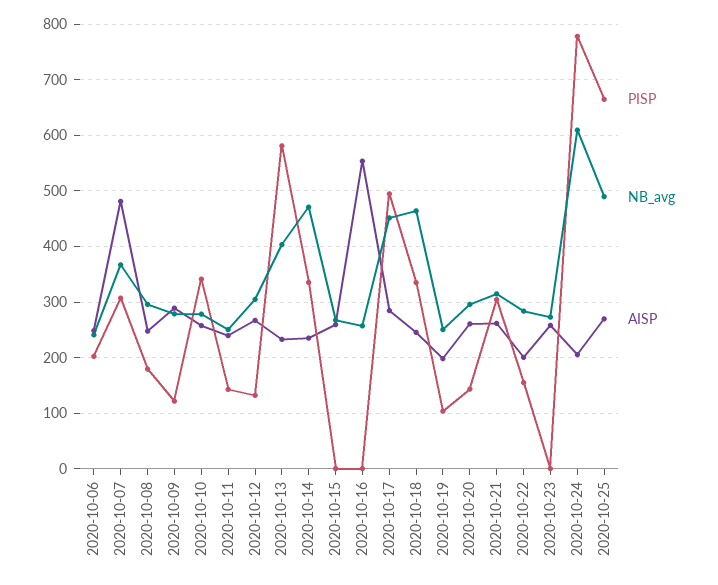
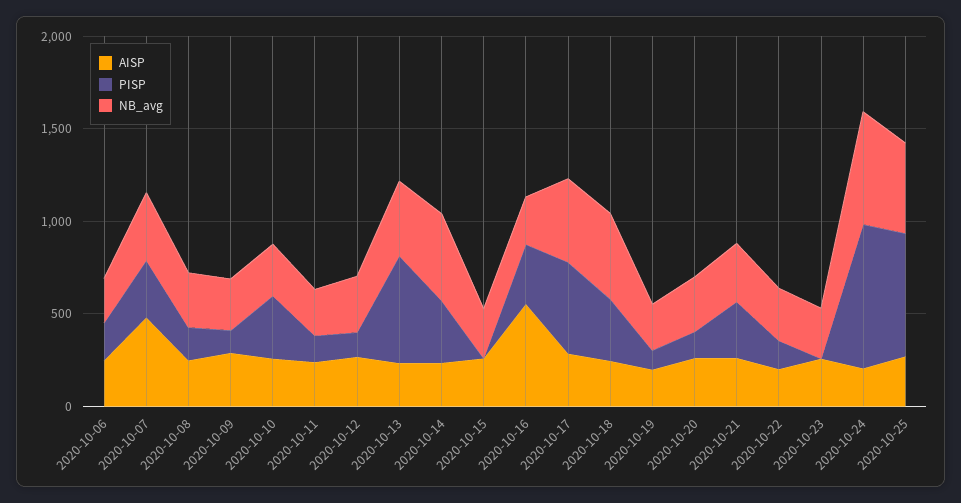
PISP, 2020-10-16: 0 -> 300

